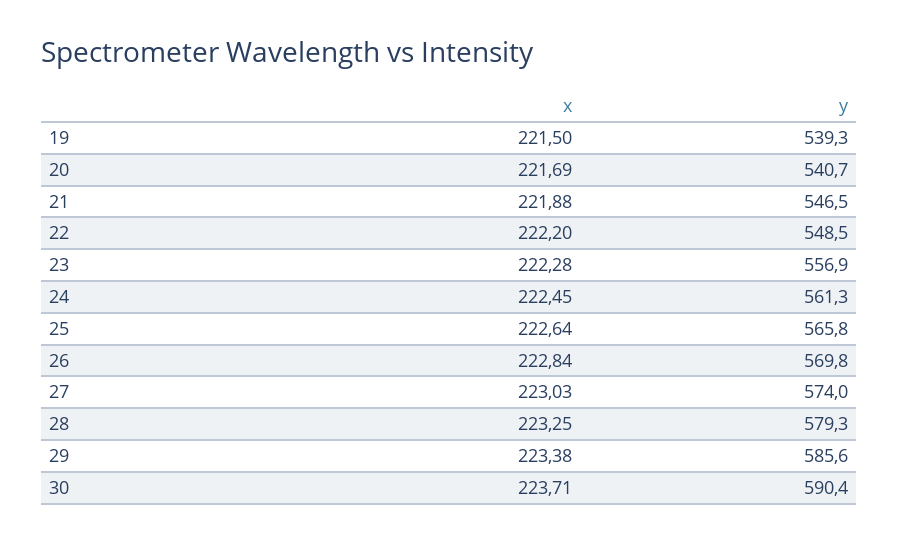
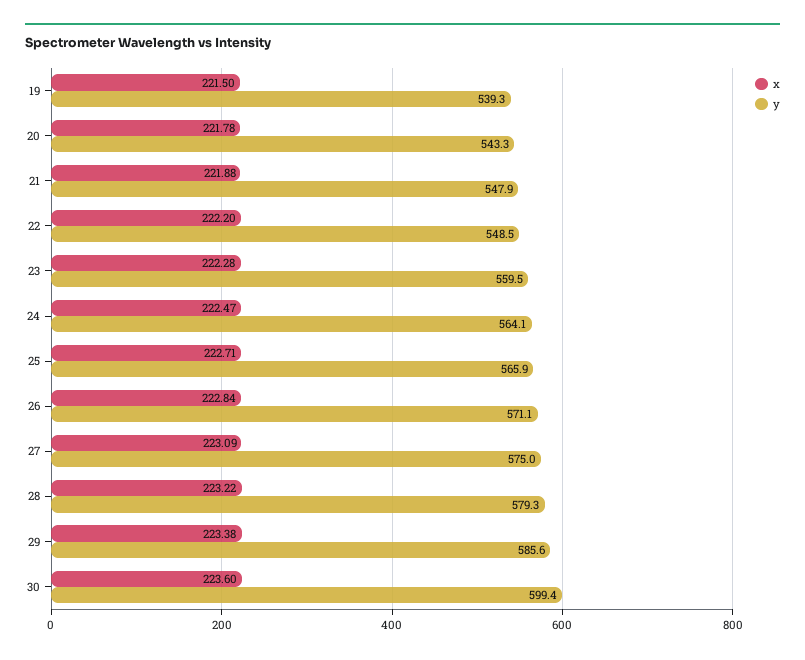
x, 20: 221.69 -> 221.78
y, 20: 540.7 -> 543.3
y, 21: 546.5 -> 547.9
y, 23: 556.9 -> 559.5
x, 24: 222.45 -> 222.47
y, 24: 561.3 -> 564.1
x, 25: 222.64 -> 222.71
y, 25: 565.8 -> 565.9
y, 26: 569.8 -> 571.1
x, 27: 223.03 -> 223.09
y, 27: 574 -> 575
x, 28: 223.25 -> 223.22
x, 30: 223.71 -> 223.6
y, 30: 590.4 -> 599.4

